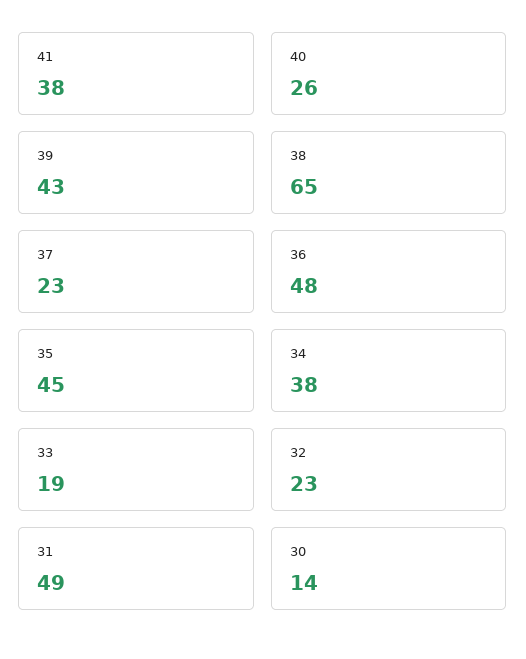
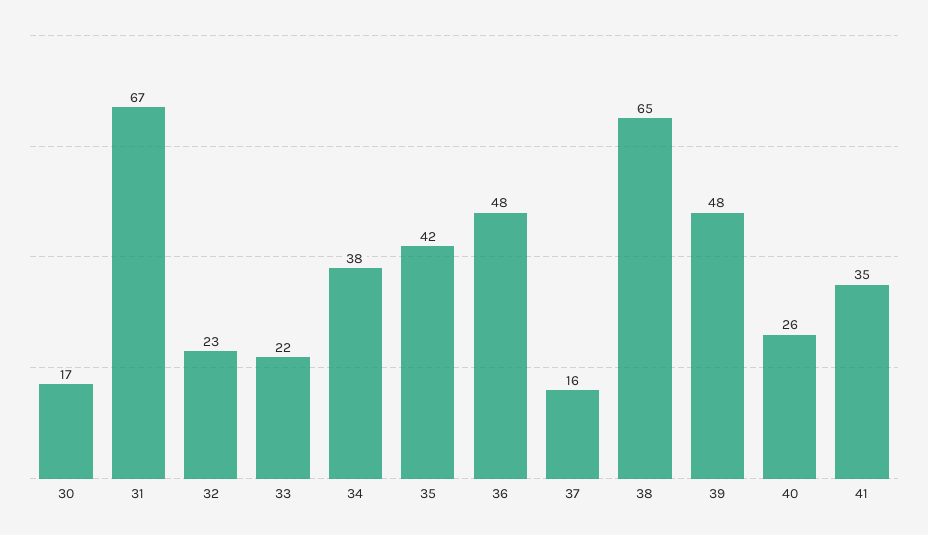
41: 38 -> 35
39: 43 -> 48
37: 23 -> 16
35: 45 -> 42
33: 19 -> 22
31: 49 -> 67
30: 14 -> 17

